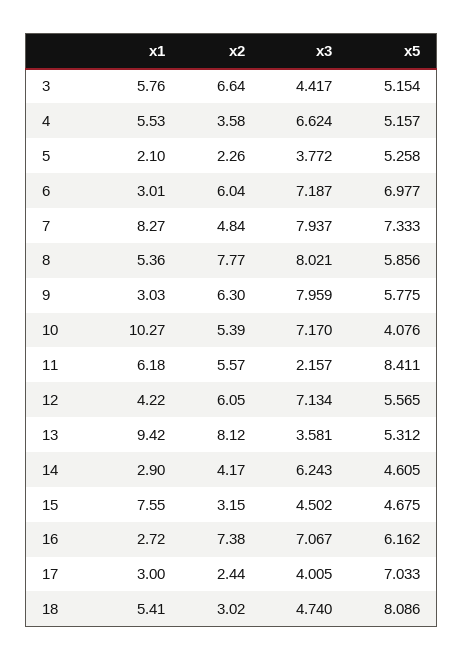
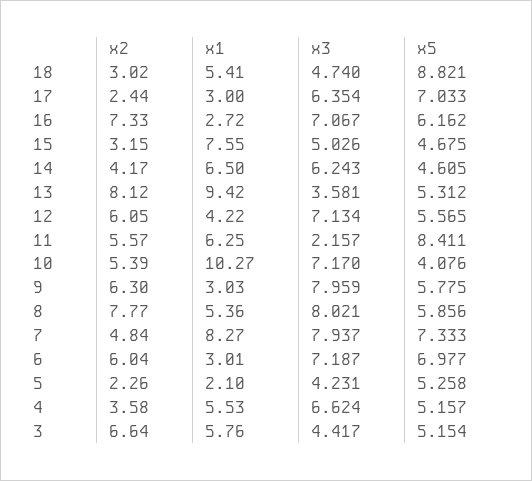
x3, 5: 3.772 -> 4.231
x1, 11: 6.18 -> 6.25
x1, 14: 2.9 -> 6.5
x3, 15: 4.502 -> 5.026
x2, 16: 7.38 -> 7.33
x3, 17: 4.005 -> 6.354
x5, 18: 8.086 -> 8.821

